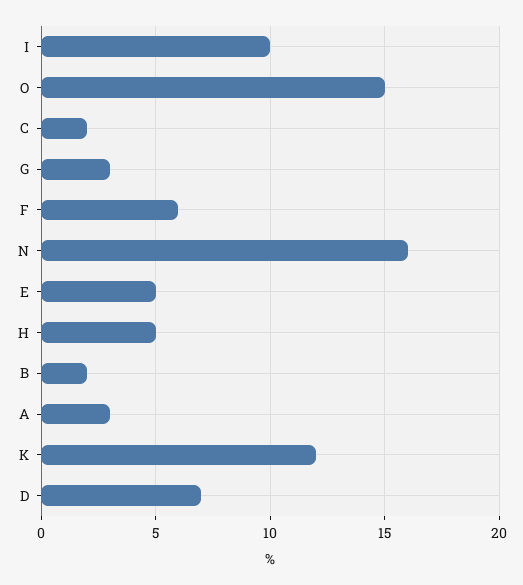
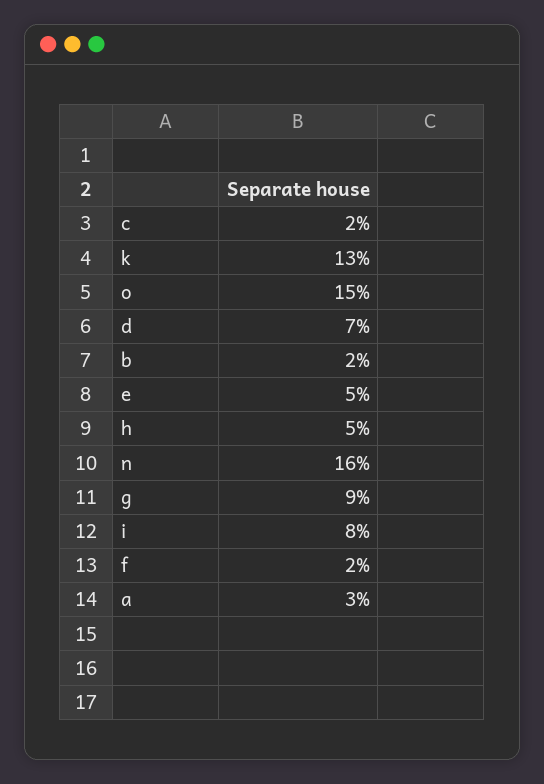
I: 10 -> 8
G: 3 -> 9
F: 6 -> 2
K: 12 -> 13

